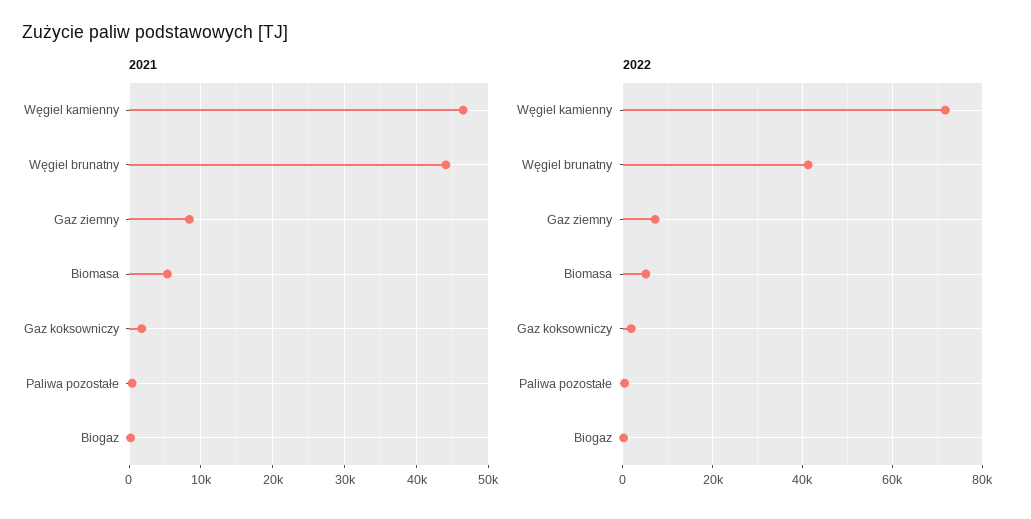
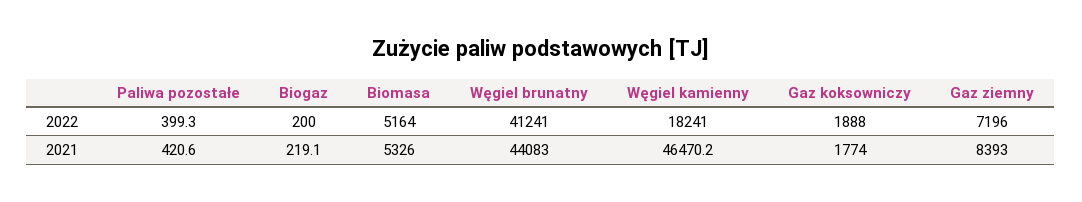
2022, Węgiel kamienny: 72000 -> 18241

